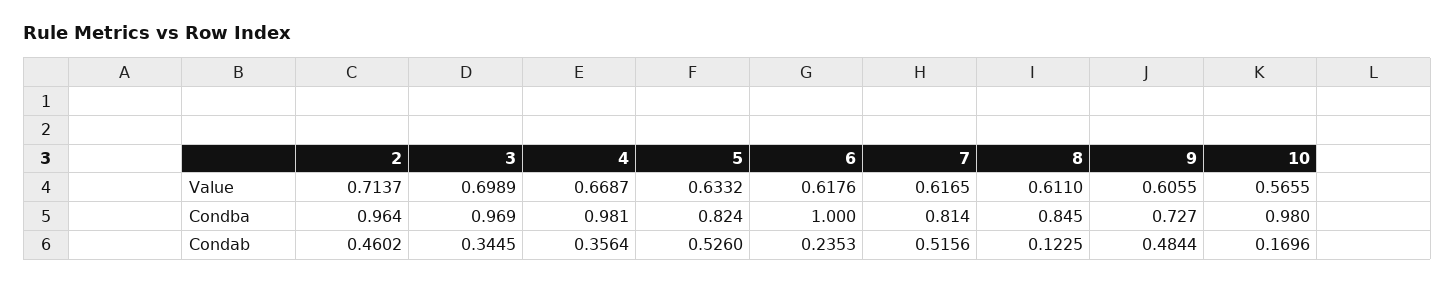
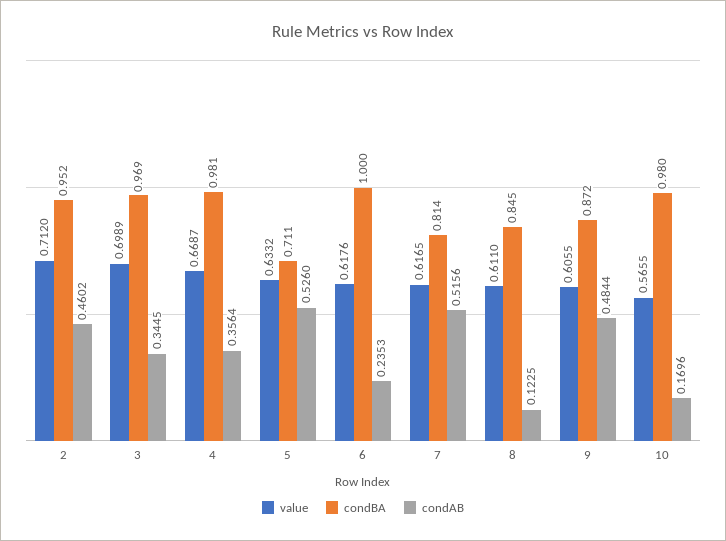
Value, 2: 0.7137 -> 0.712
Condba, 2: 0.964 -> 0.952
Condba, 5: 0.824 -> 0.711
Condba, 9: 0.727 -> 0.872

